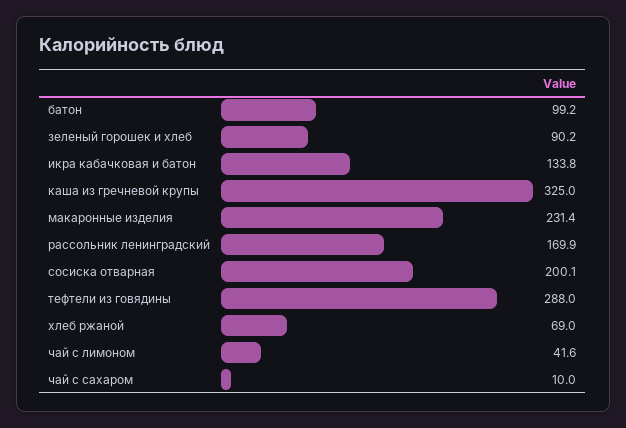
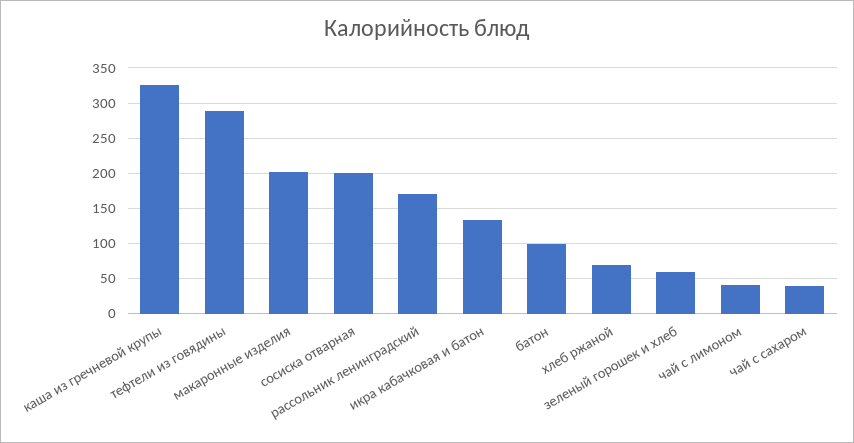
зеленый горошек и хлеб: 90.2 -> 60
макаронные изделия: 231.4 -> 200
чай с сахаром: 10 -> 40

